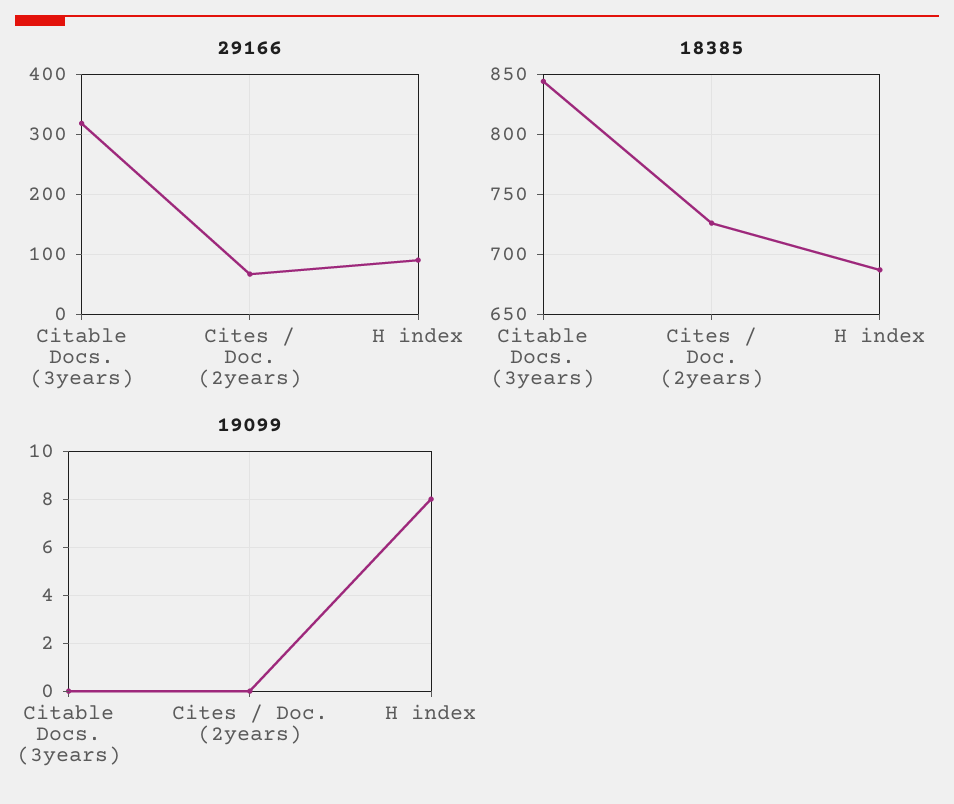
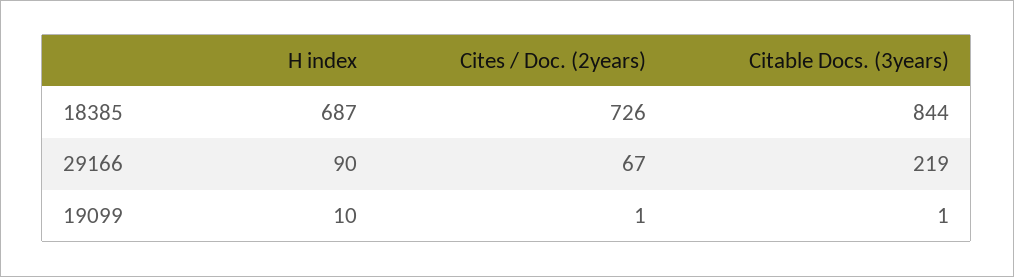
29166, Citable Docs. (3years): 320 -> 219
19099, Citable Docs. (3years): 0 -> 1
19099, Cites / Doc. (2years): 0 -> 1
19099, H index: 8 -> 10

